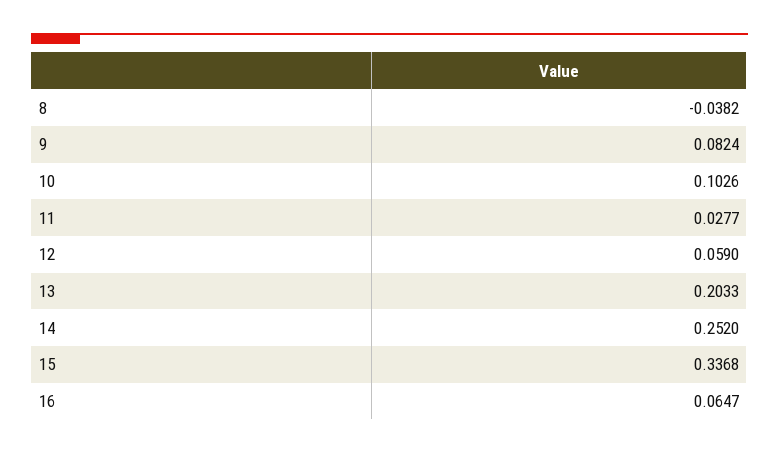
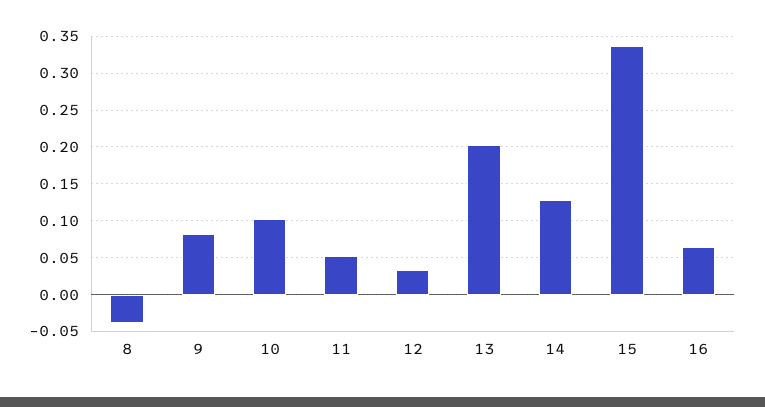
11: 0.0277 -> 0.05
12: 0.059 -> 0.03
14: 0.252 -> 0.13

